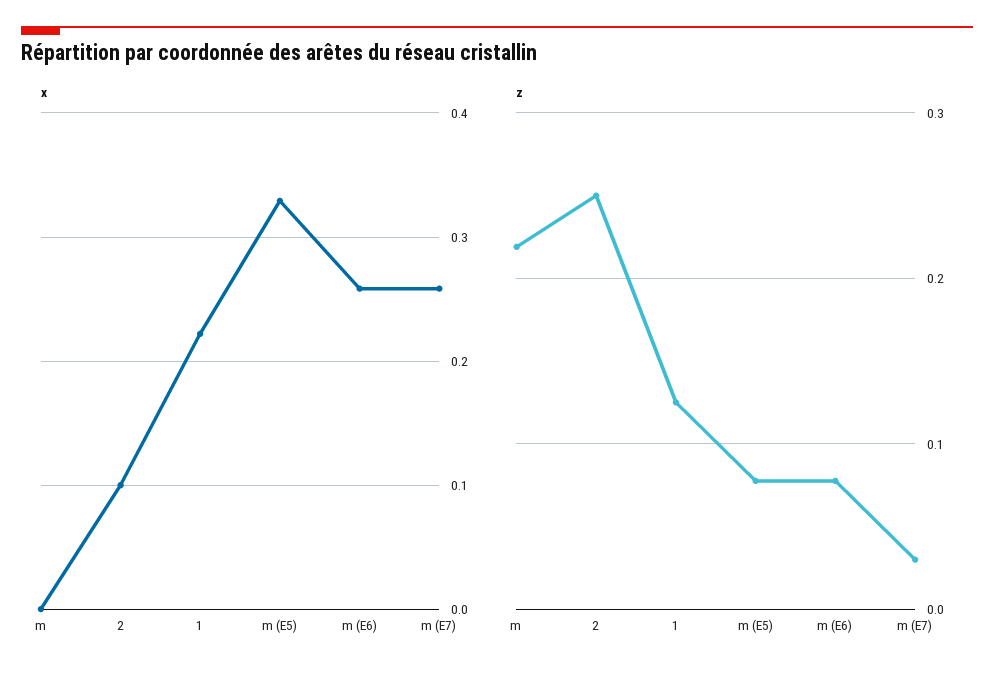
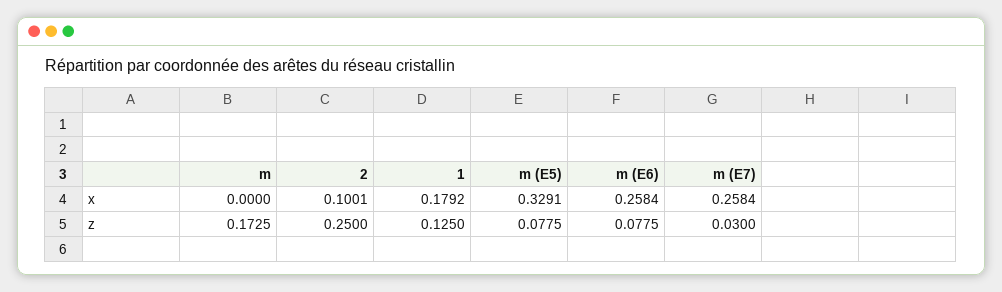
x, 1: 0.22 -> 0.1792
z, m: 0.22 -> 0.1725

